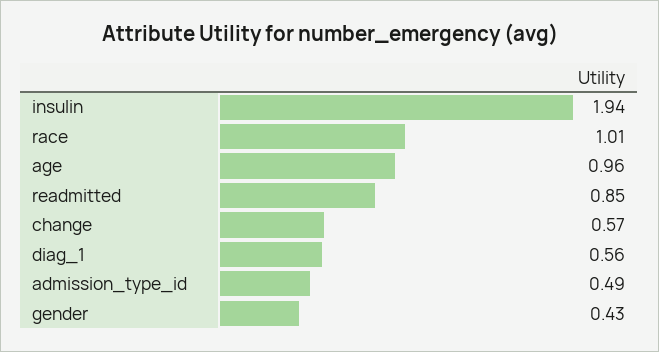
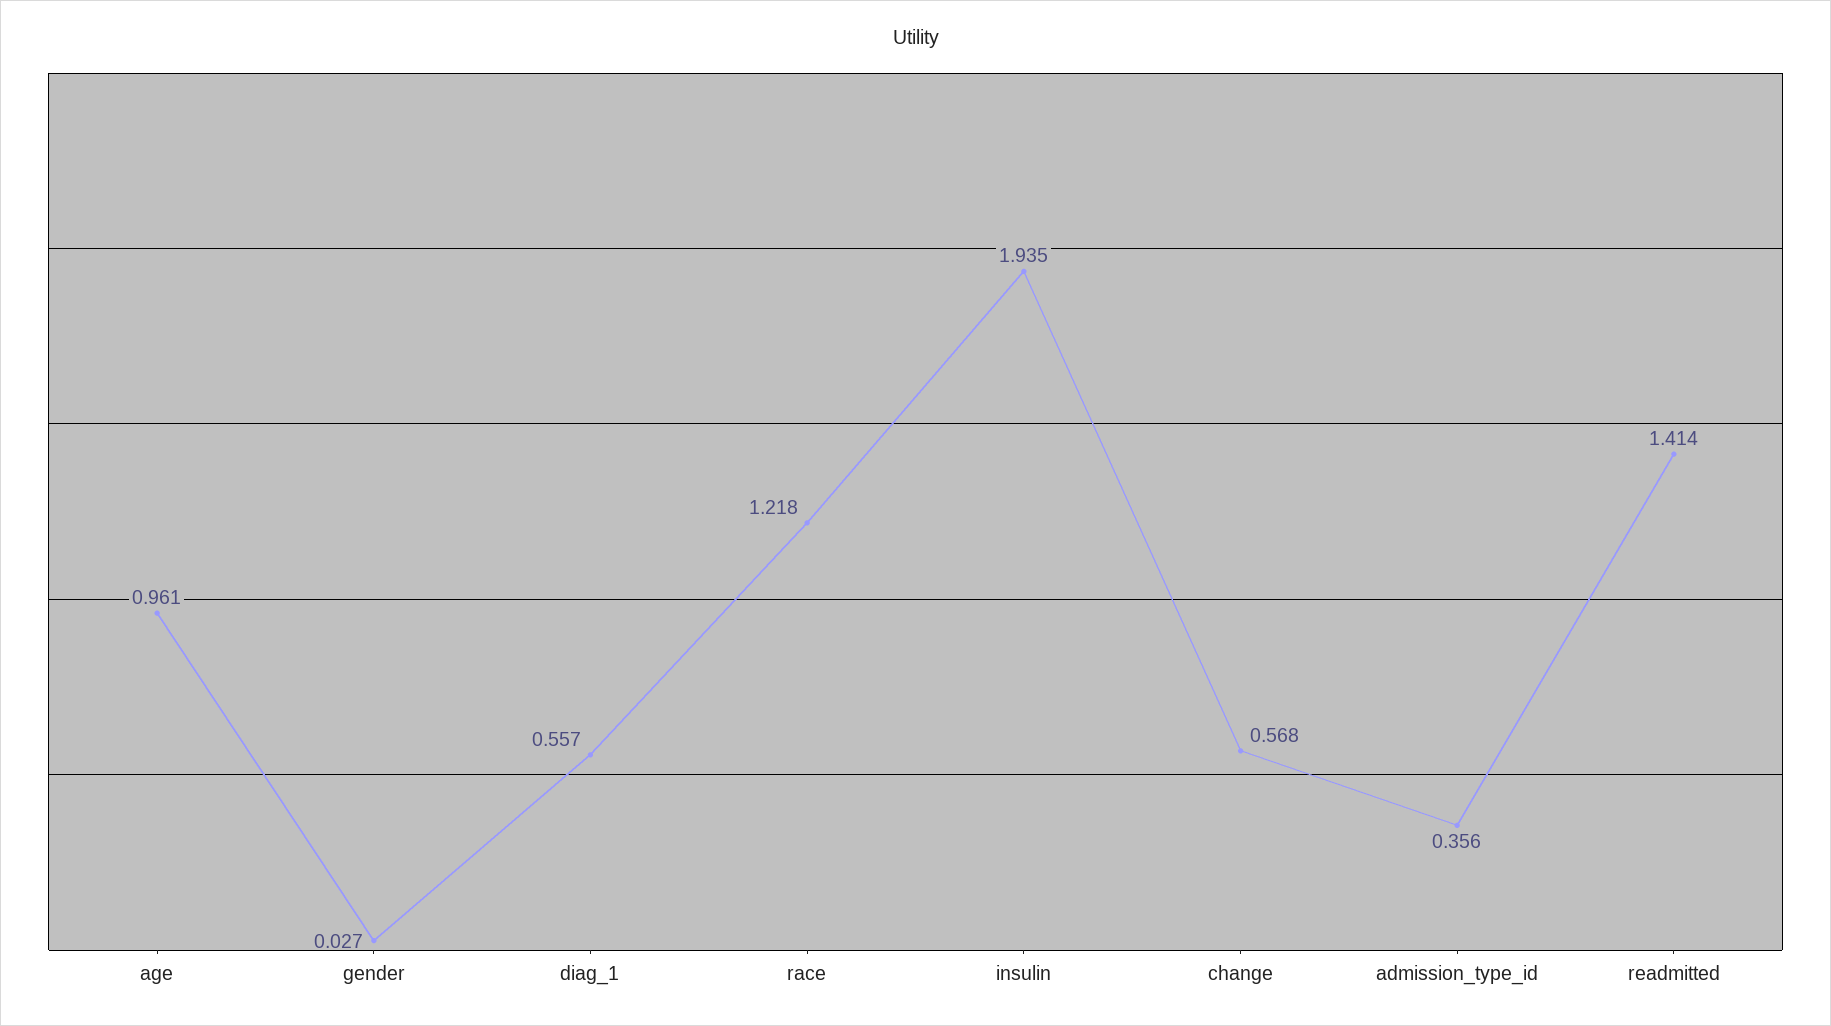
race: 1.01 -> 1.218
readmitted: 0.85 -> 1.414
admission_type_id: 0.49 -> 0.356
gender: 0.43 -> 0.027

